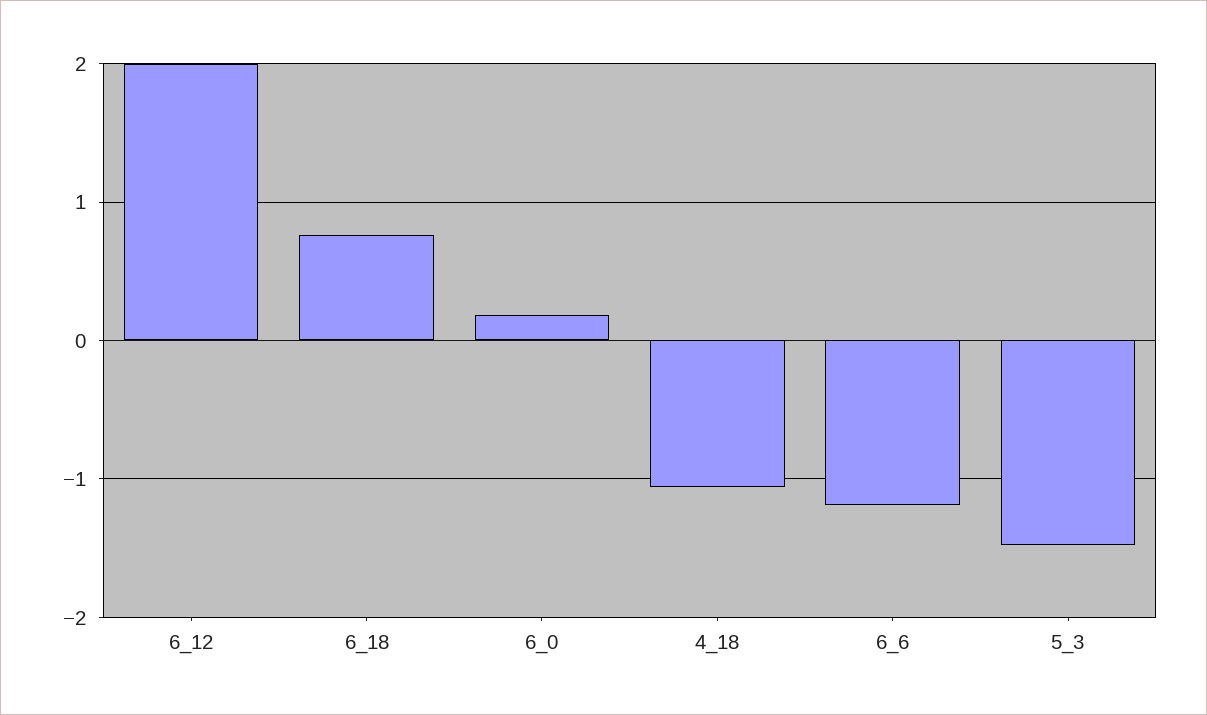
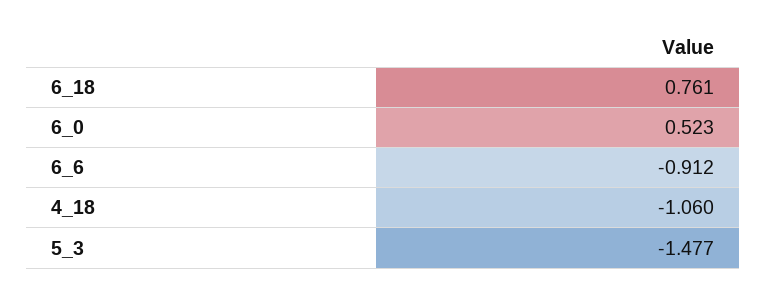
6_12: 2 -> none
6_0: 0.2 -> 0.523
6_6: -1.2 -> -0.912

